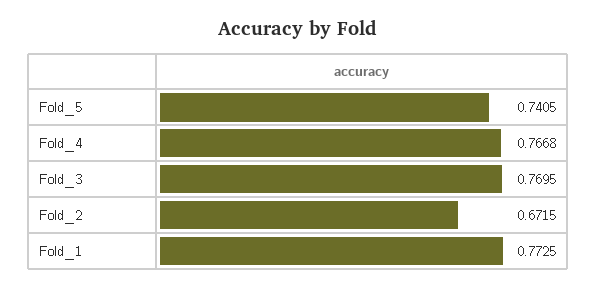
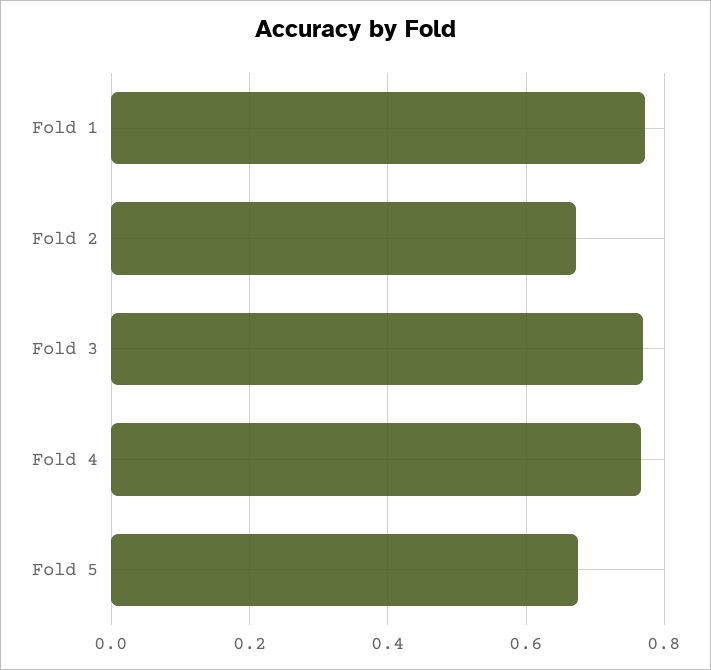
Fold_5: 0.7405 -> 0.68

